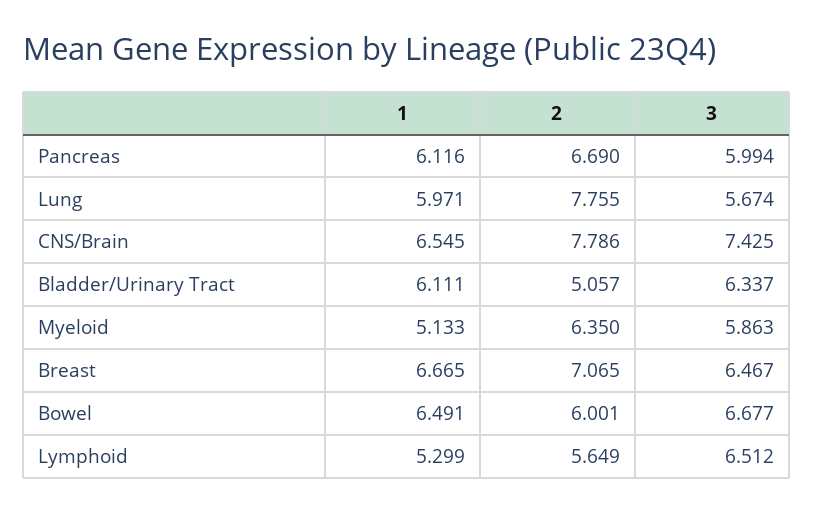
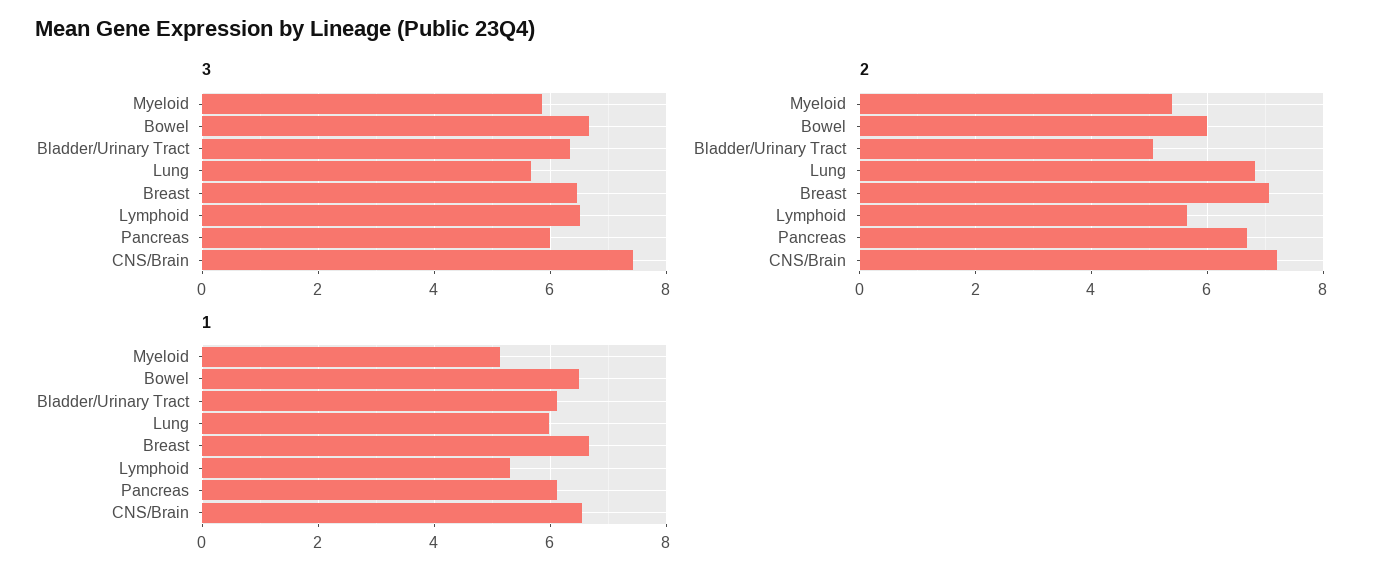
2, Lung: 7.755 -> 6.8
2, CNS/Brain: 7.786 -> 7.2
2, Myeloid: 6.35 -> 5.4

